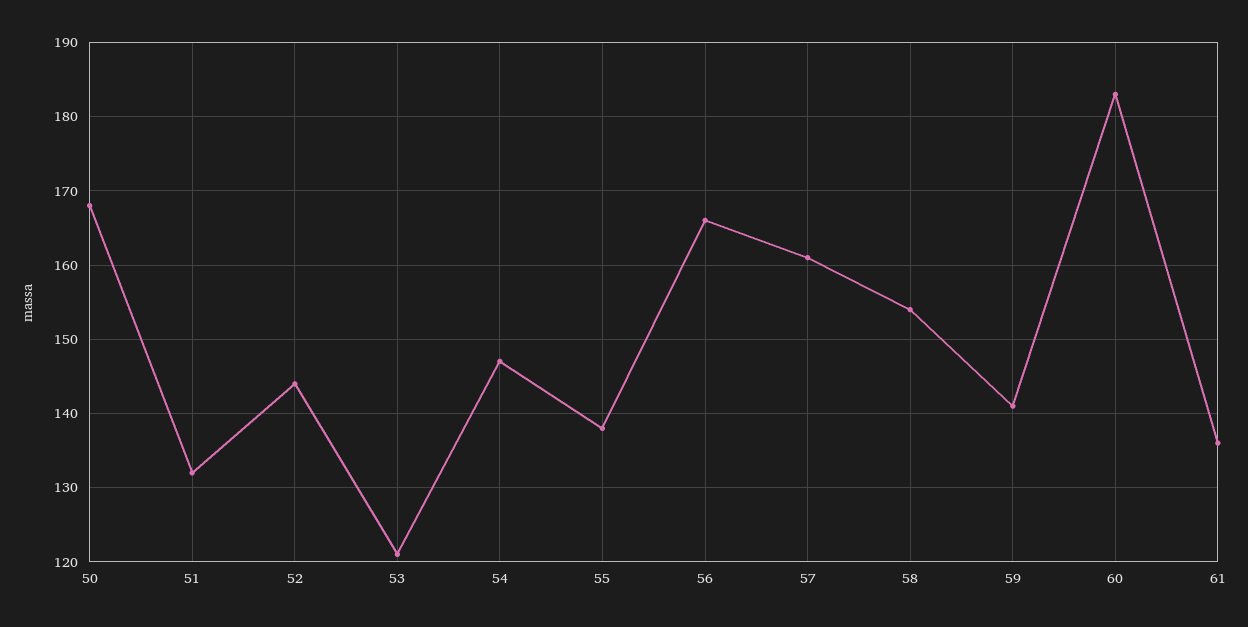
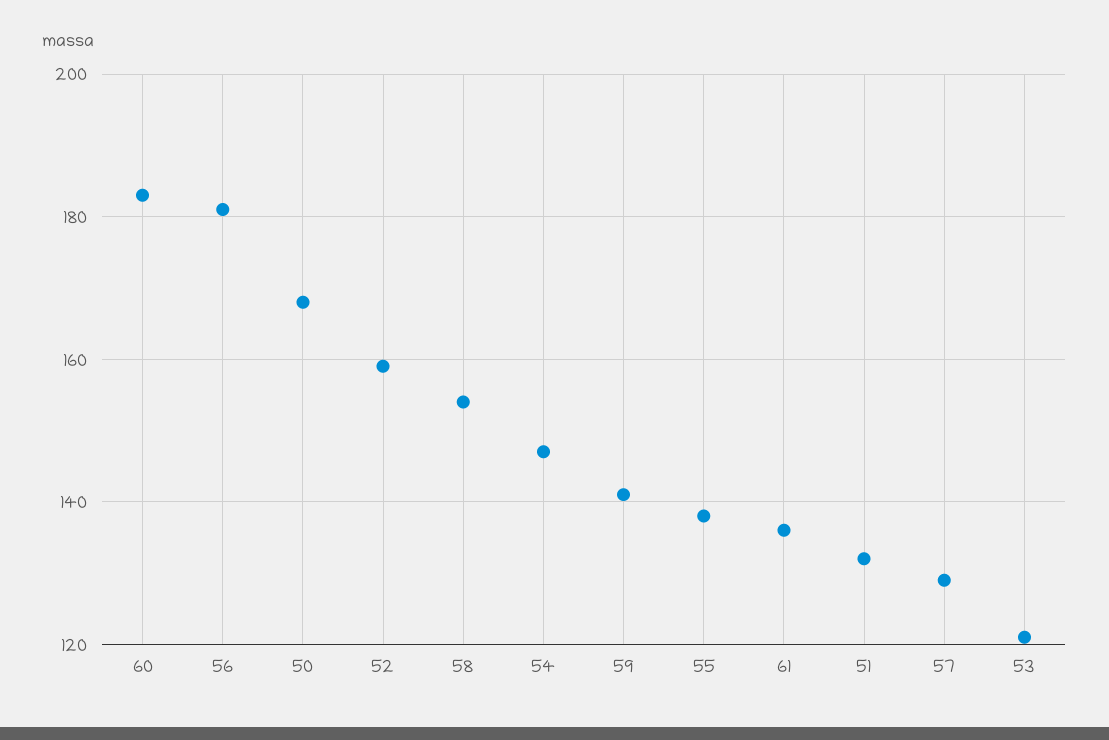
52: 144 -> 160
56: 166 -> 180
57: 161 -> 130

